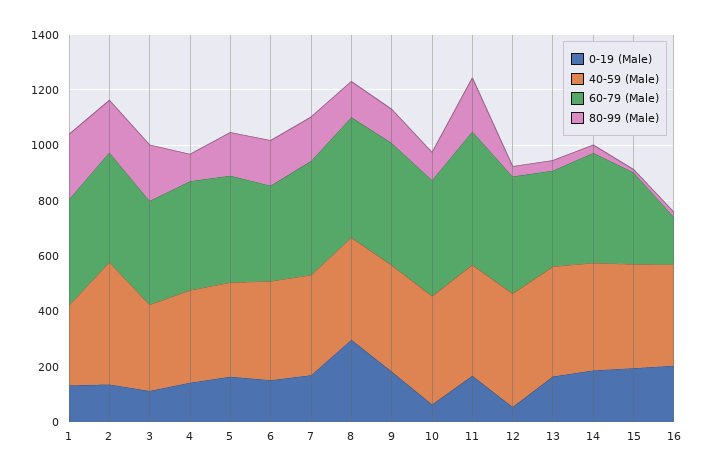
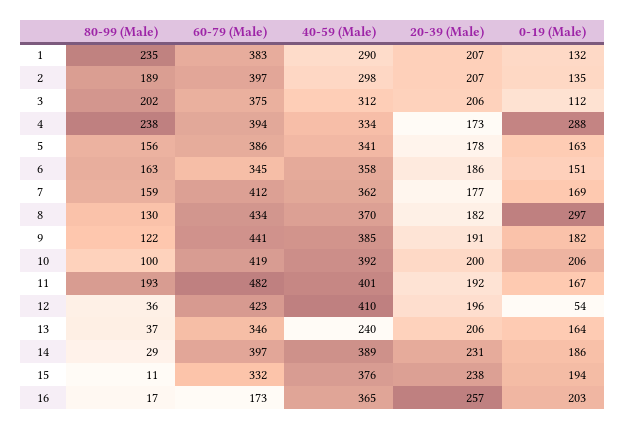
40-59 (Male), 2: 450 -> 298
0-19 (Male), 4: 150 -> 288
80-99 (Male), 4: 100 -> 238
0-19 (Male), 10: 50 -> 206
40-59 (Male), 13: 400 -> 240
20-39 (Male), 1: none -> 207
20-39 (Male), 2: none -> 207
20-39 (Male), 3: none -> 206
20-39 (Male), 4: none -> 173
20-39 (Male), 5: none -> 178
20-39 (Male), 6: none -> 186
20-39 (Male), 7: none -> 177
20-39 (Male), 8: none -> 182
20-39 (Male), 9: none -> 191
20-39 (Male), 10: none -> 200
20-39 (Male), 11: none -> 192
20-39 (Male), 12: none -> 196
20-39 (Male), 13: none -> 206
20-39 (Male), 14: none -> 231
20-39 (Male), 15: none -> 238
20-39 (Male), 16: none -> 257

